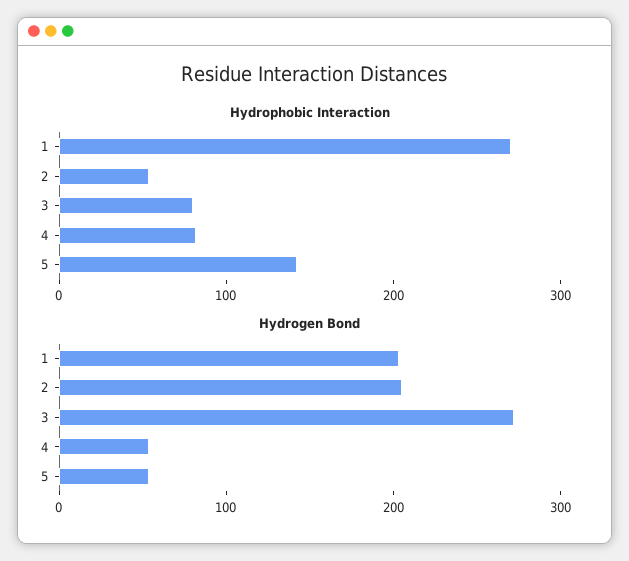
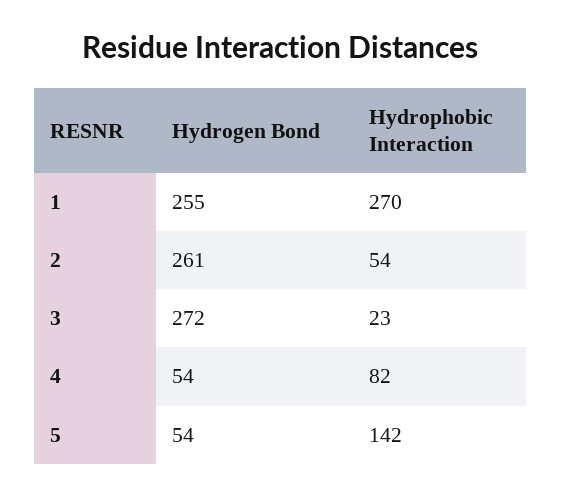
Hydrophobic Interaction, 3: 80 -> 23
Hydrogen Bond, 1: 200 -> 255
Hydrogen Bond, 2: 200 -> 261

